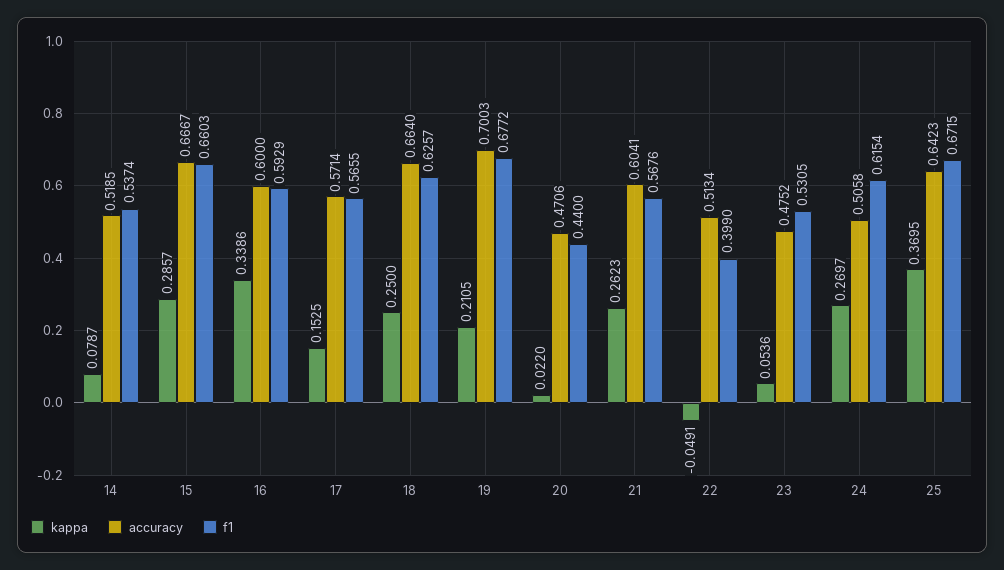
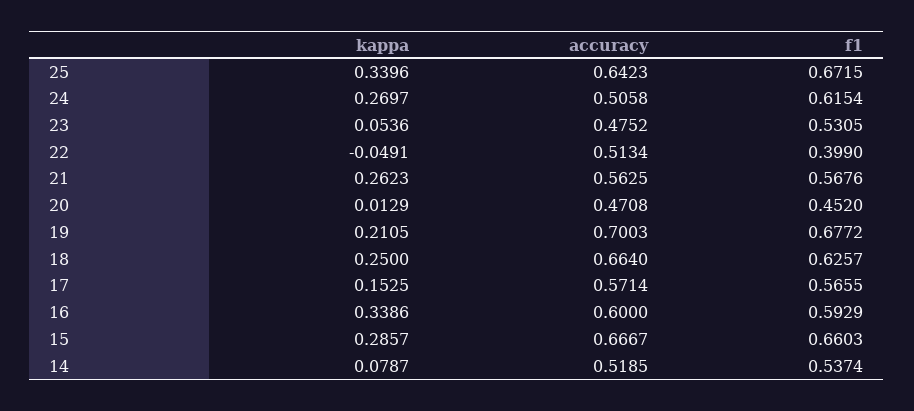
kappa, 20: 0.022 -> 0.0129
accuracy, 20: 0.4706 -> 0.4708
f1, 20: 0.44 -> 0.452
accuracy, 21: 0.6041 -> 0.5625
kappa, 25: 0.3695 -> 0.3396

